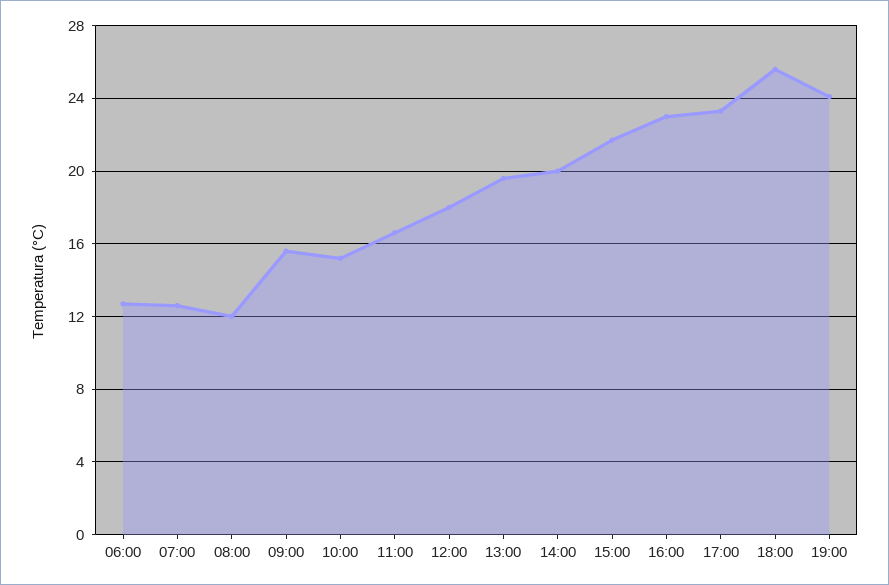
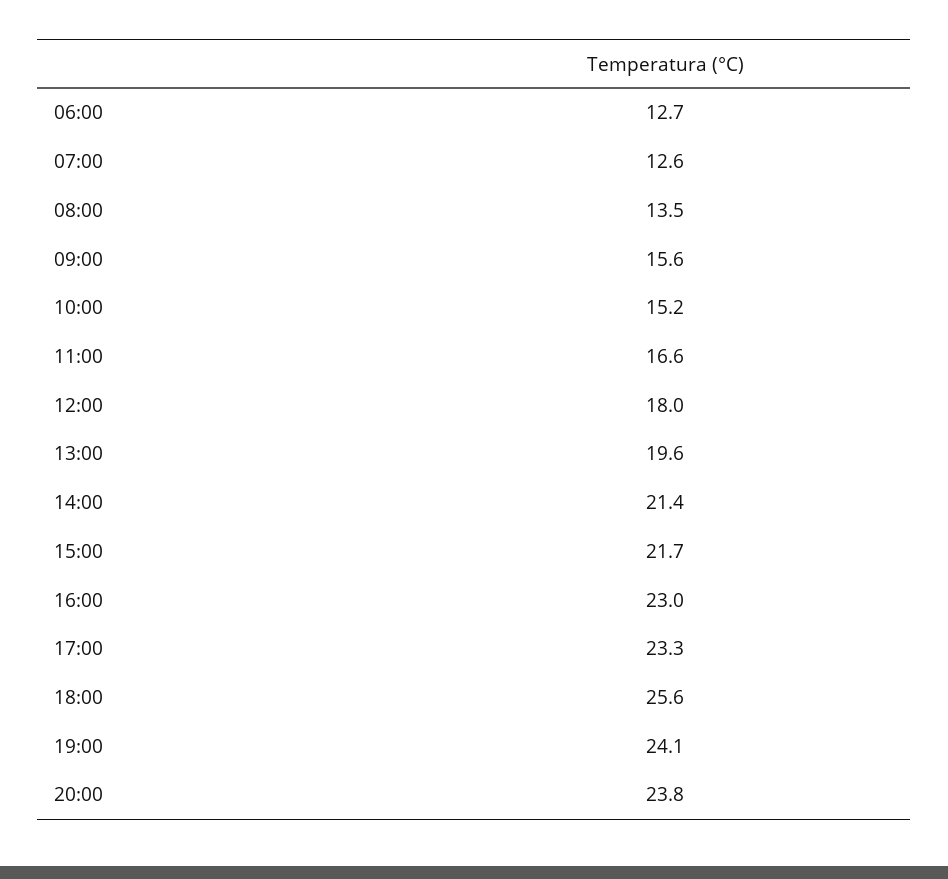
08:00: 12 -> 13.5
14:00: 20 -> 21.4
20:00: none -> 23.8

